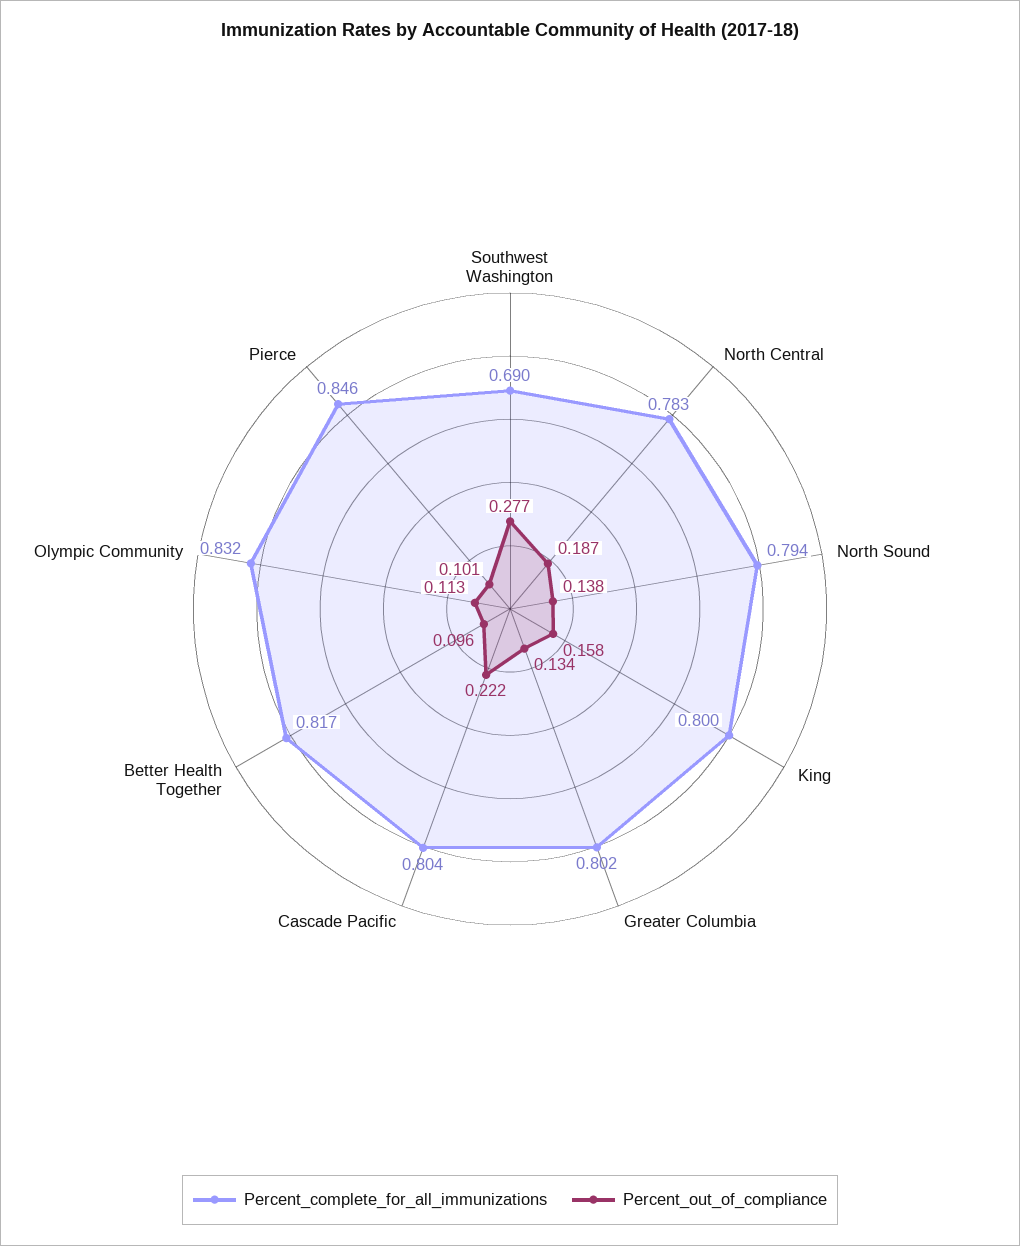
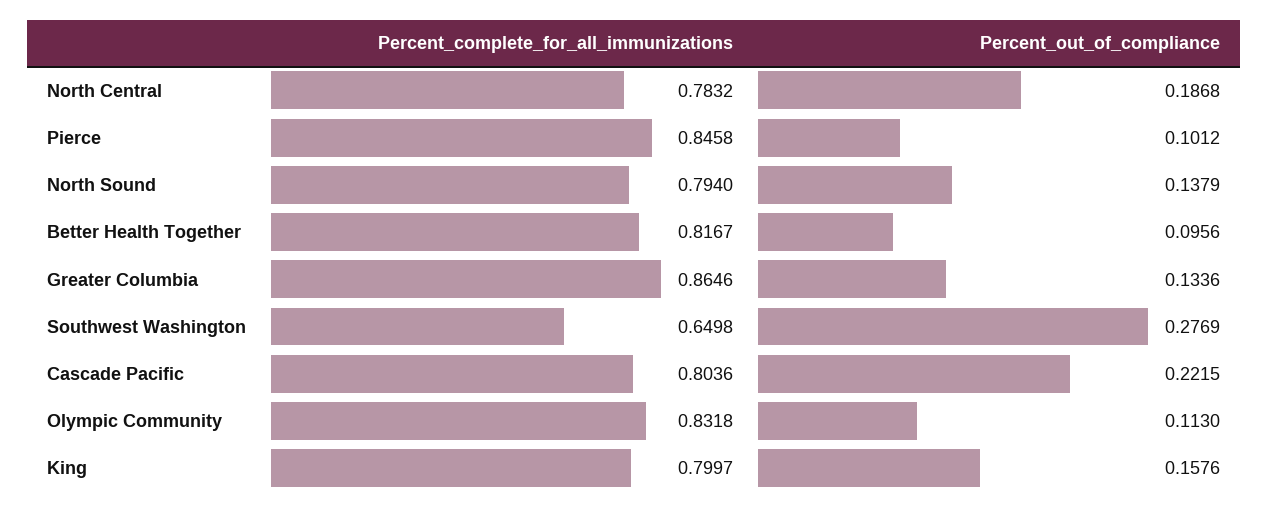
Percent_complete_for_all_immunizations, Southwest Washington: 0.69 -> 0.6498
Percent_complete_for_all_immunizations, Greater Columbia: 0.802 -> 0.8646

